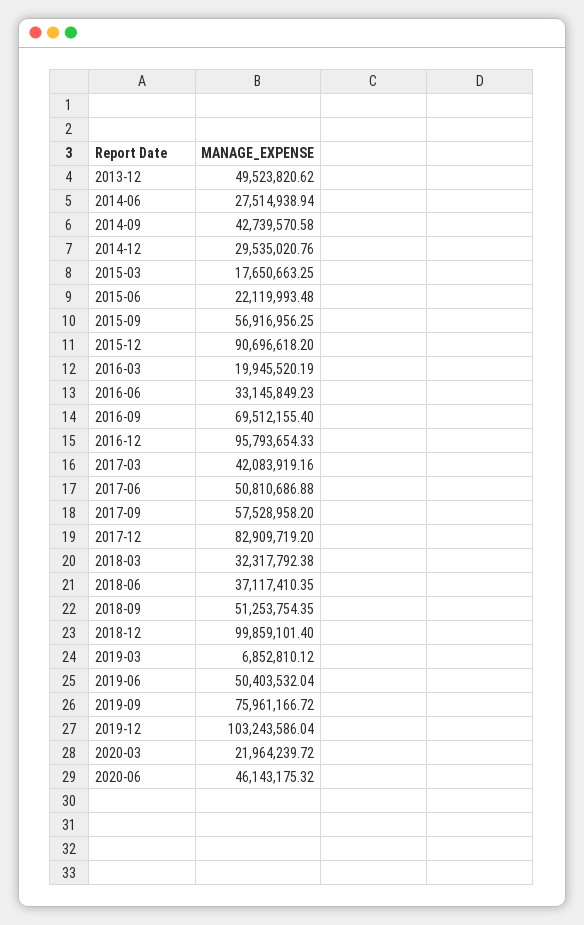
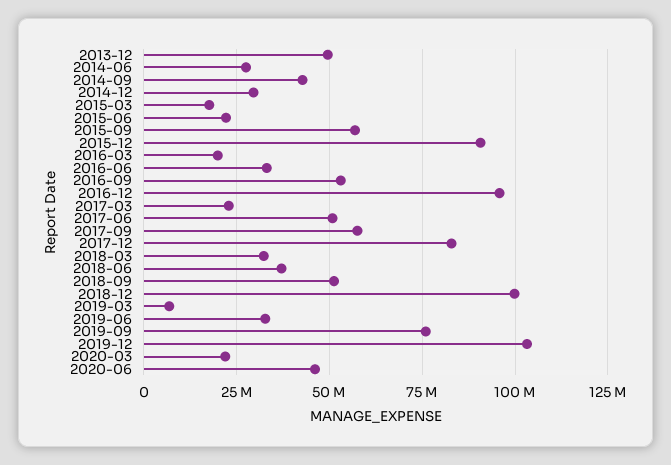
2016-09: 69512155.4 -> 52500000
2017-03: 42083919.16 -> 22500000
2019-06: 50403532.04 -> 32500000

